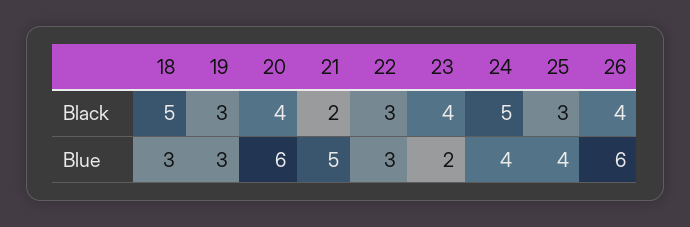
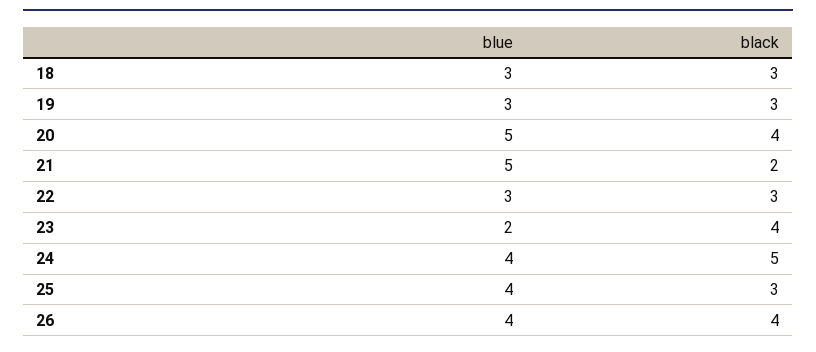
18, Black: 5 -> 3
20, Blue: 6 -> 5
26, Blue: 6 -> 4

